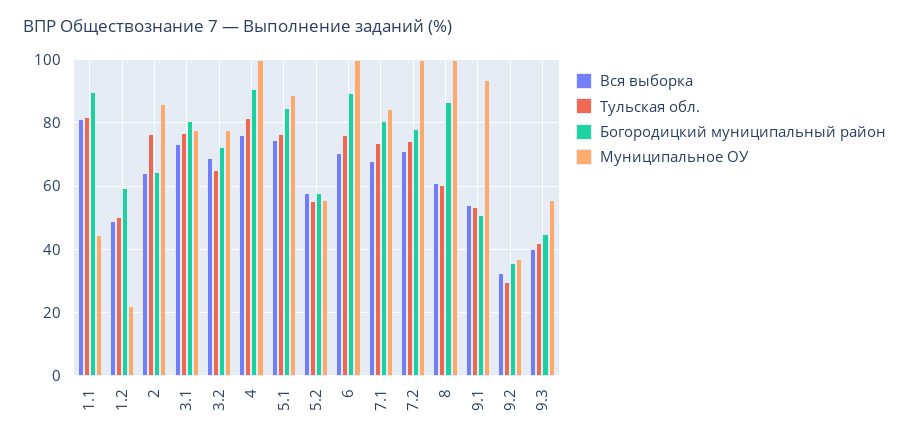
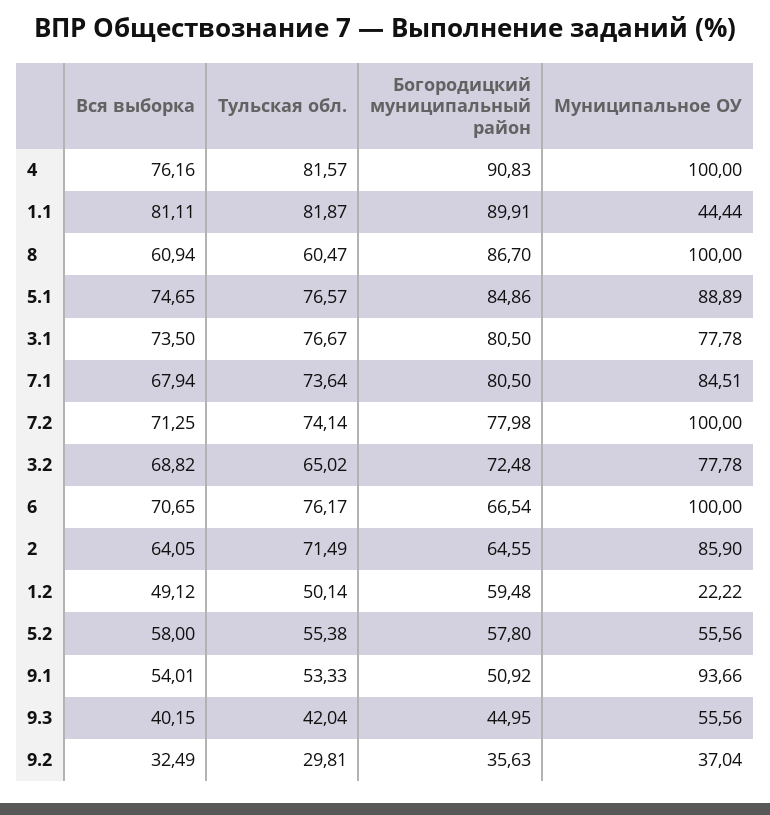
Тульская обл., 2: 76 -> 71.49
Богородицкий муниципальный район, 6: 90 -> 66.54

